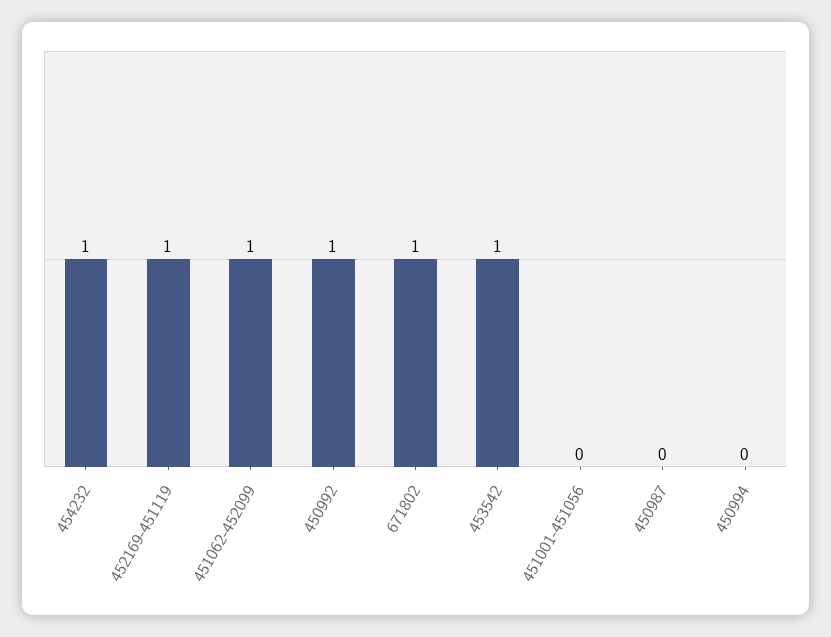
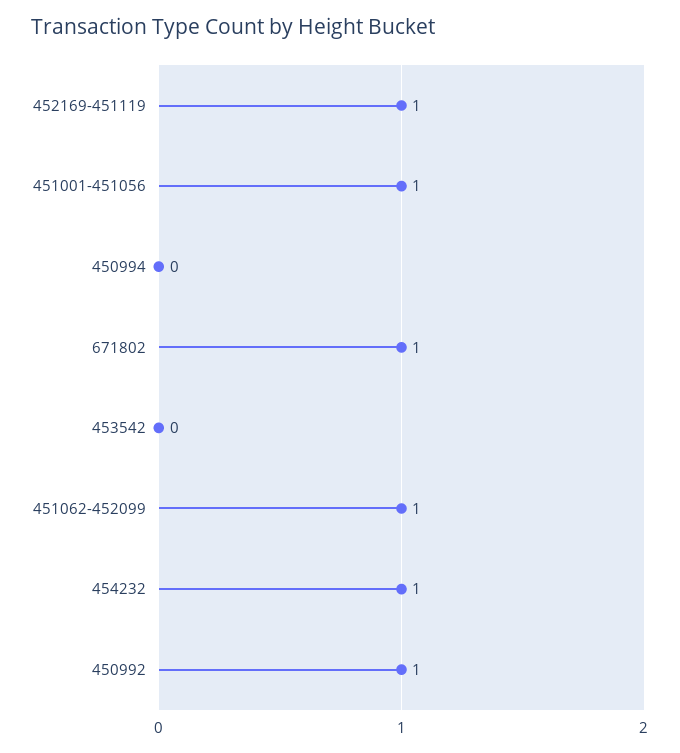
453542: 1 -> 0
451001-451056: 0 -> 1
450987: 0 -> none

